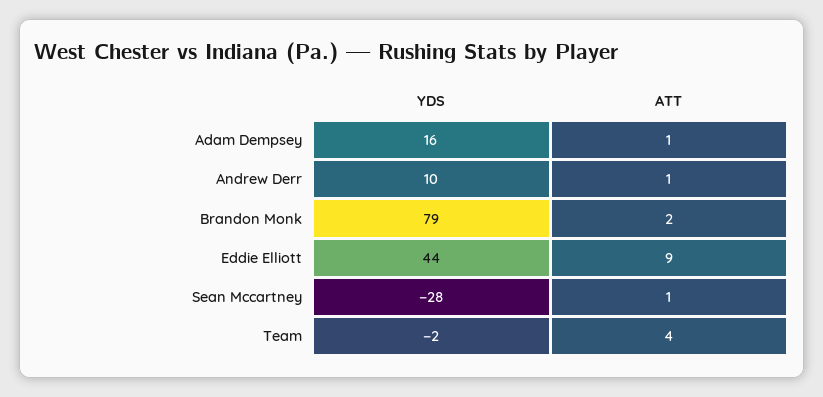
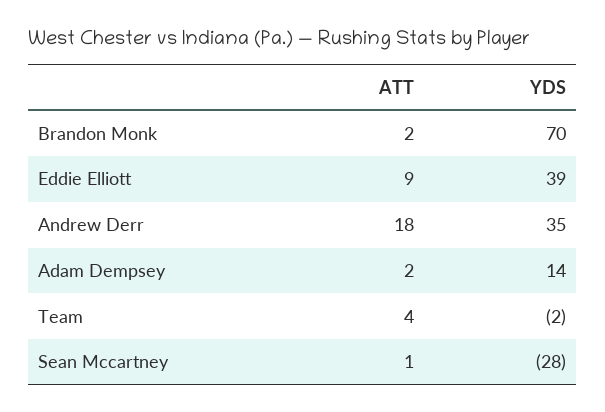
YDS, Adam Dempsey: 16 -> 14
ATT, Adam Dempsey: 1 -> 2
YDS, Andrew Derr: 10 -> 35
ATT, Andrew Derr: 1 -> 18
YDS, Brandon Monk: 79 -> 70
YDS, Eddie Elliott: 44 -> 39

